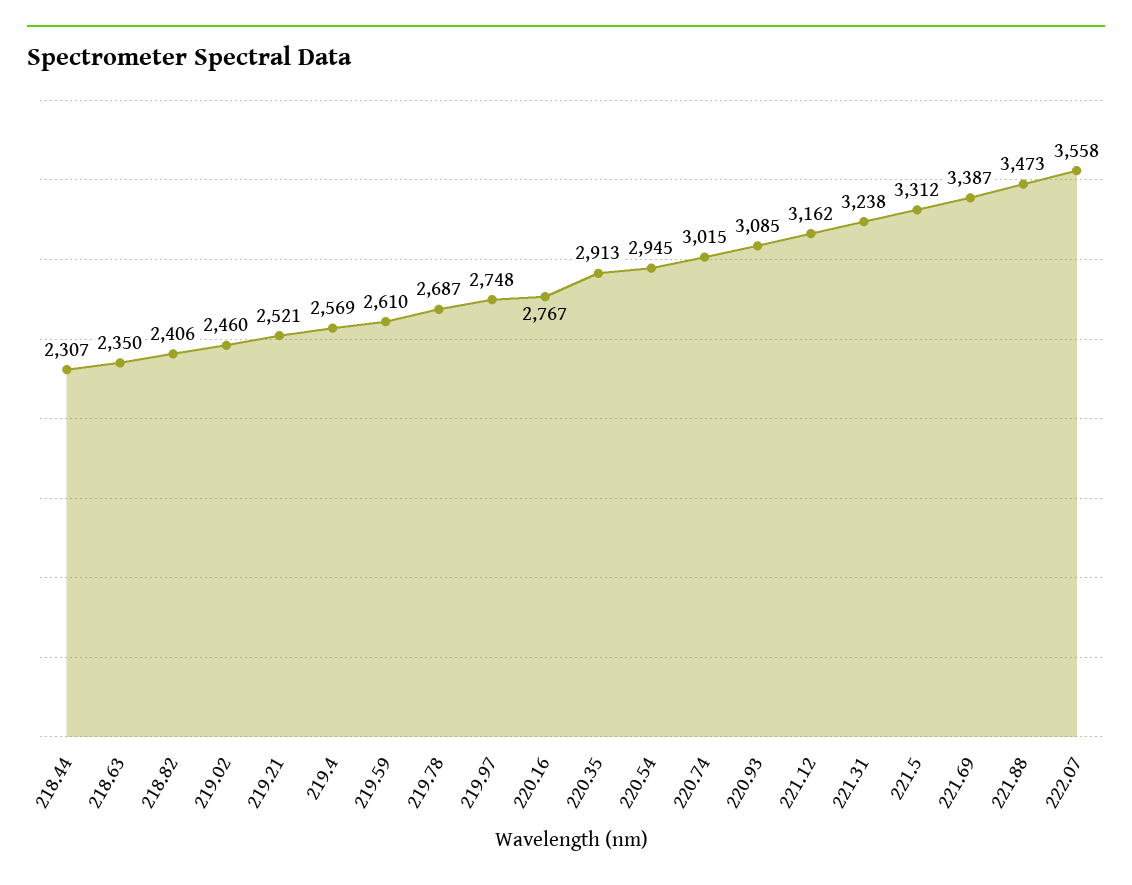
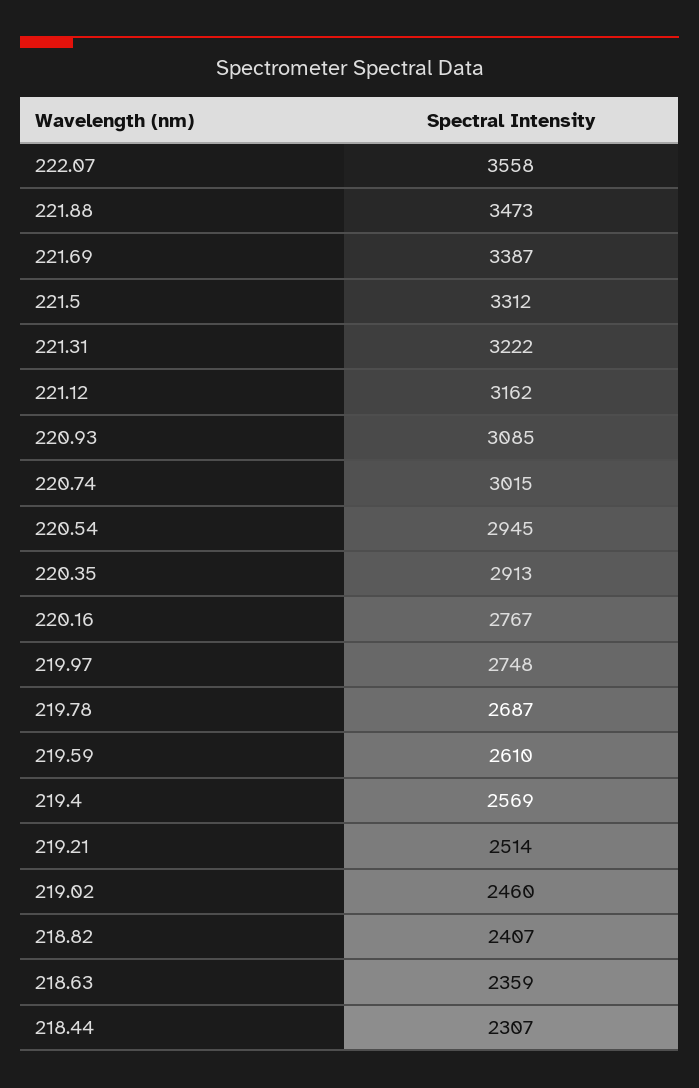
218.63: 2350 -> 2359
218.82: 2406 -> 2407
219.21: 2521 -> 2514
221.31: 3238 -> 3222

